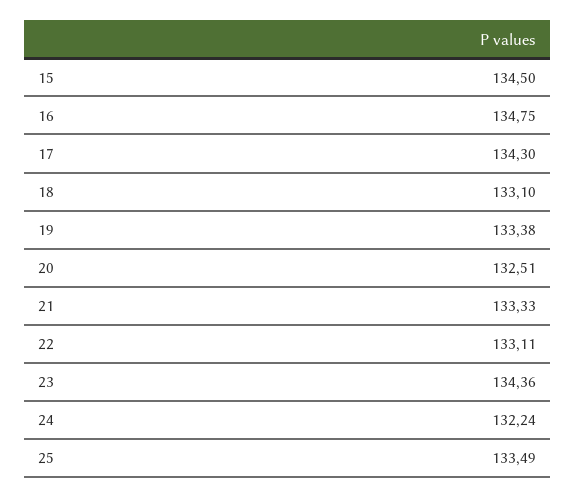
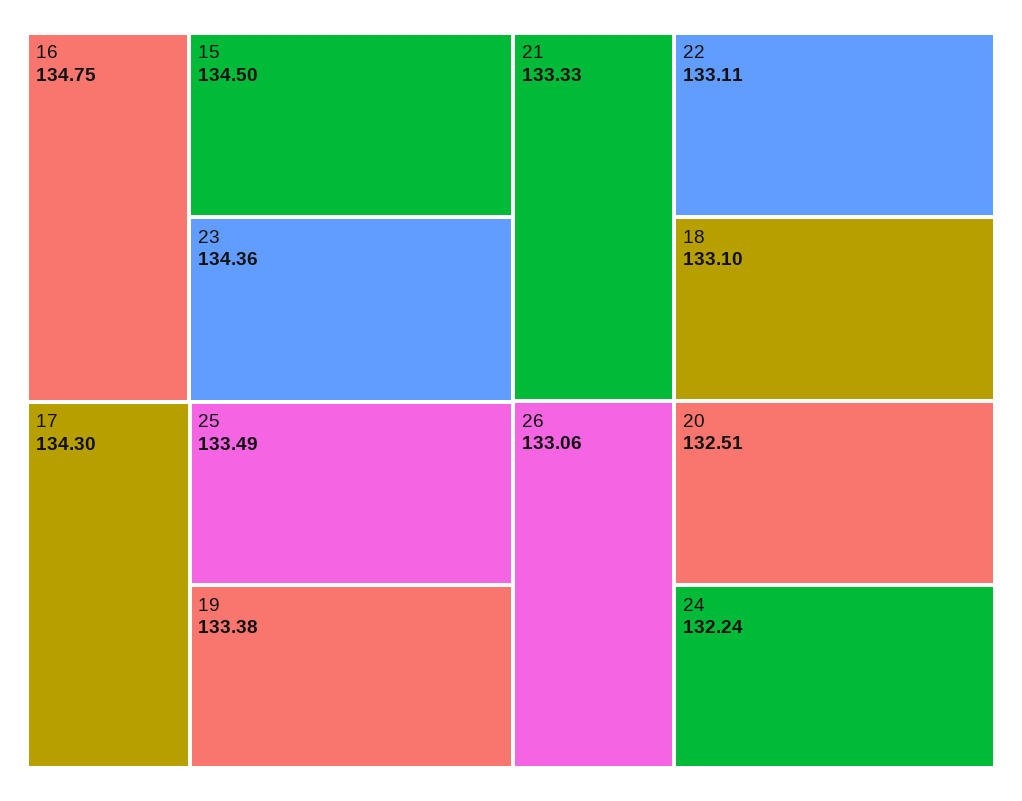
26: none -> 133.06

